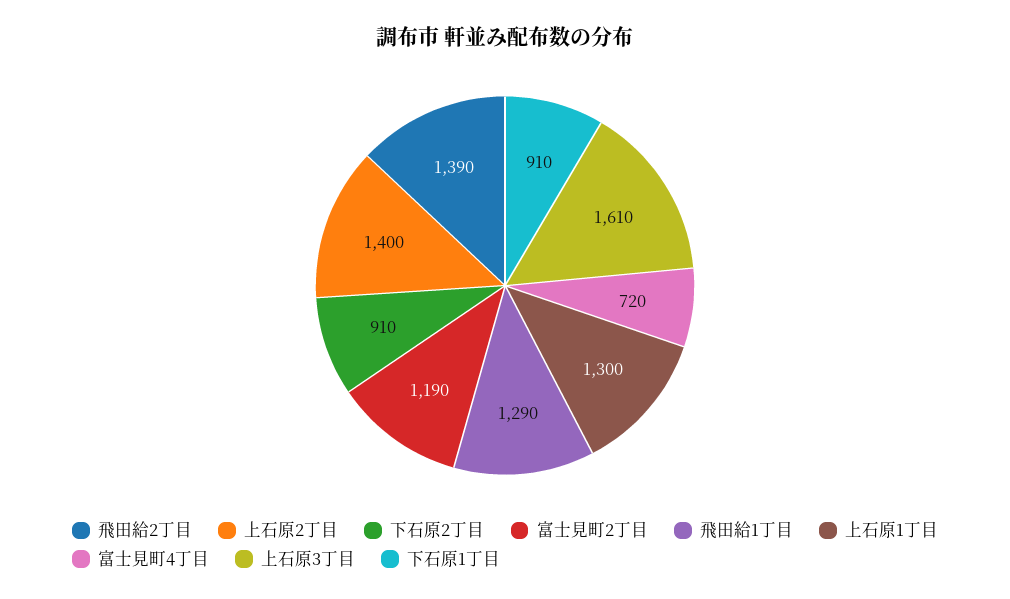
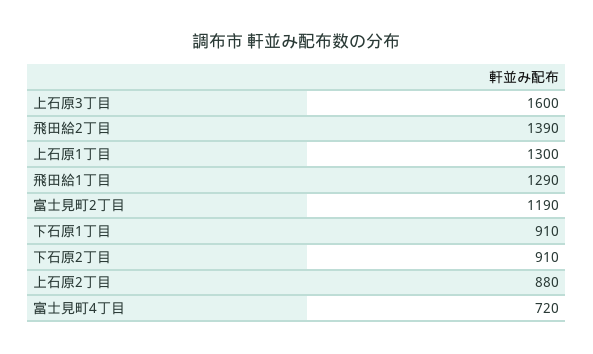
上石原2丁目: 1400 -> 880
上石原3丁目: 1610 -> 1600

